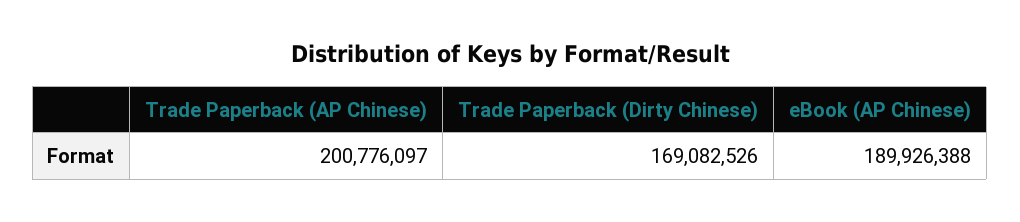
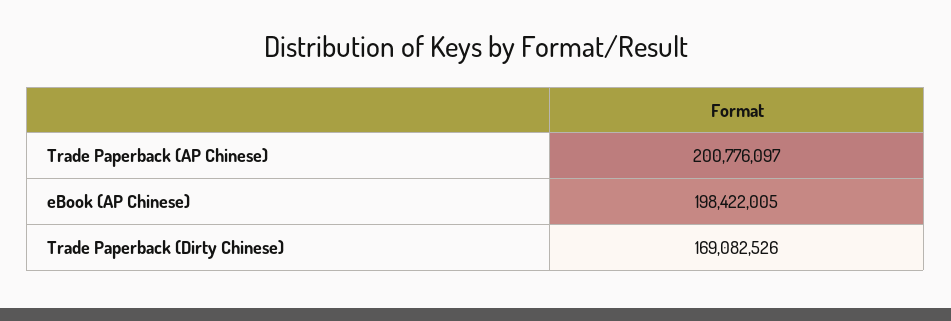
eBook (AP Chinese): 189926388 -> 198422005

